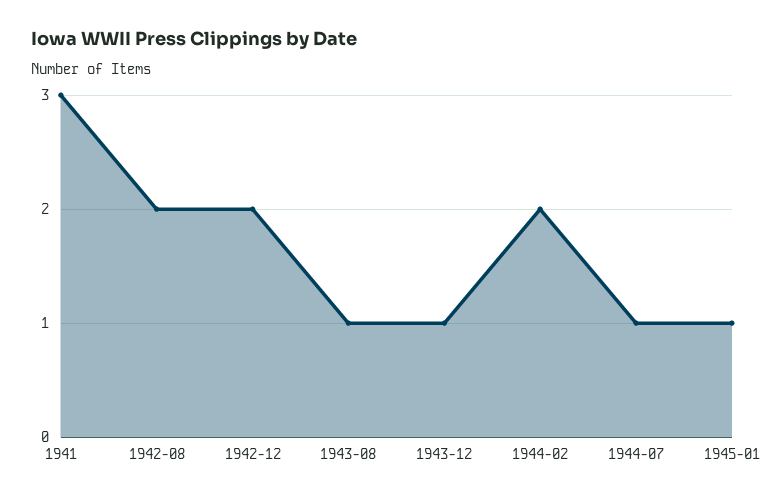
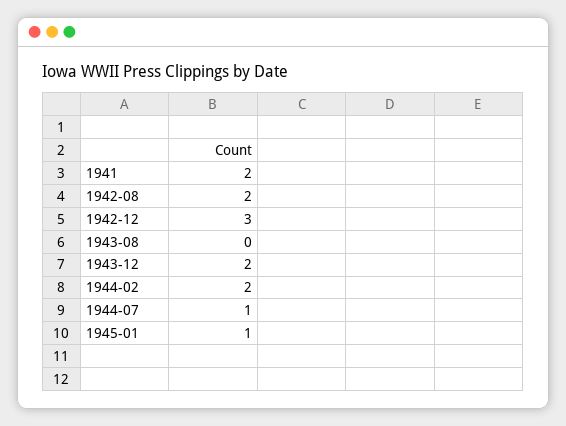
1941: 3 -> 2
1942-12: 2 -> 3
1943-08: 1 -> 0
1943-12: 1 -> 2

